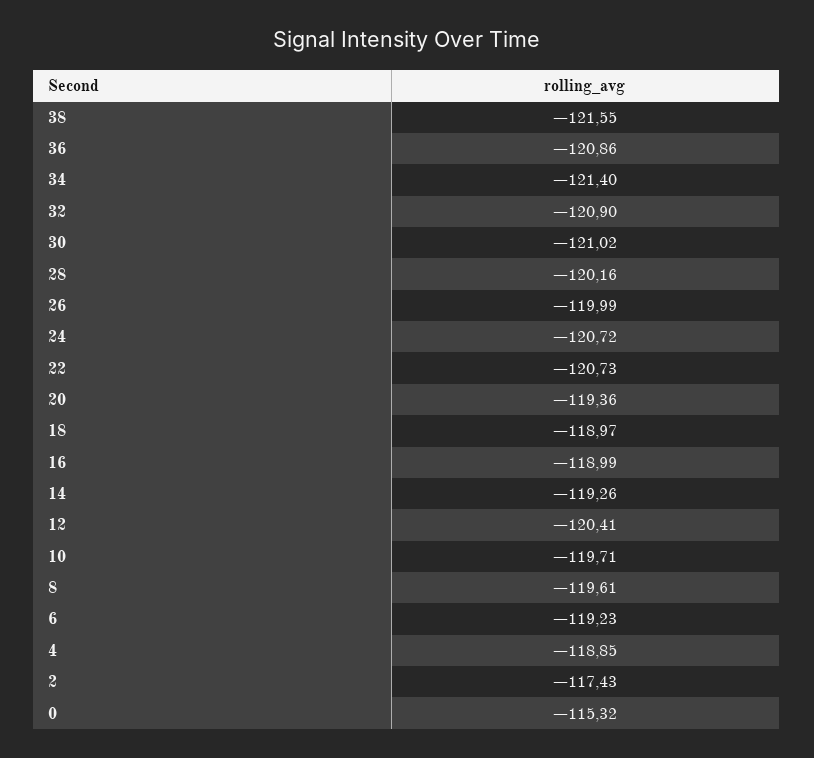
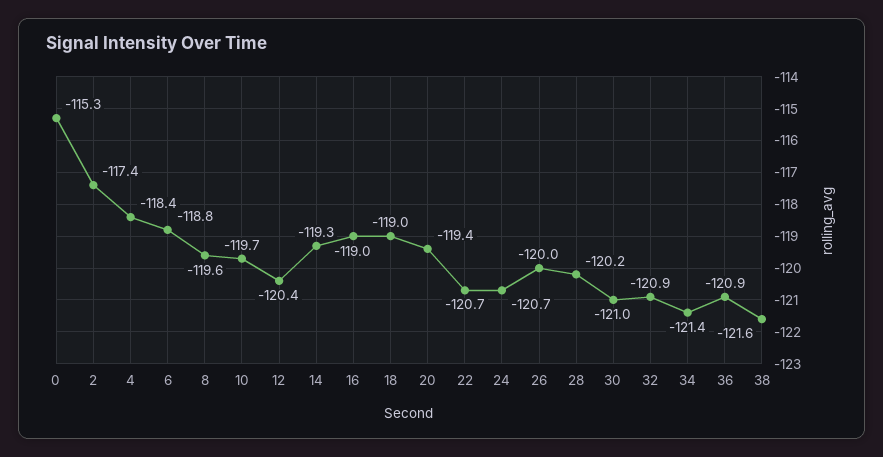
6: -119.23 -> -118.8
4: -118.85 -> -118.4

